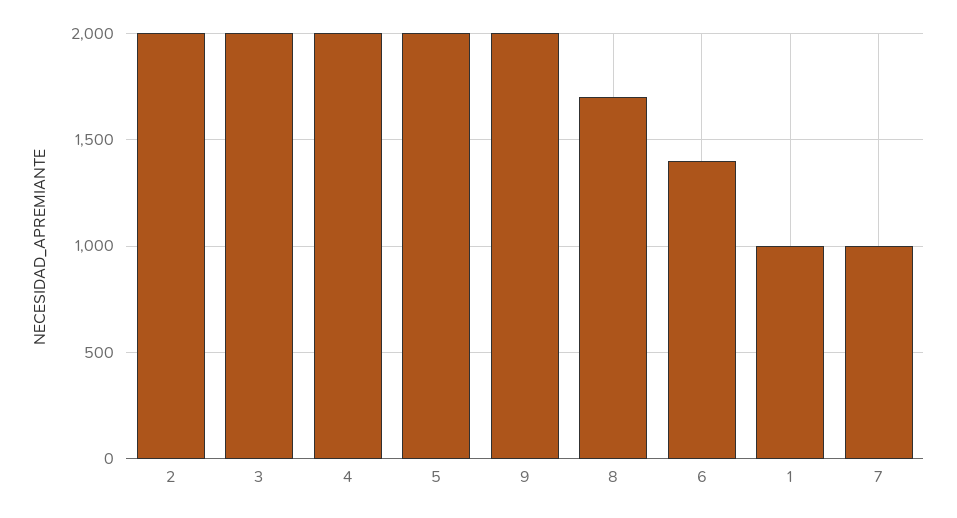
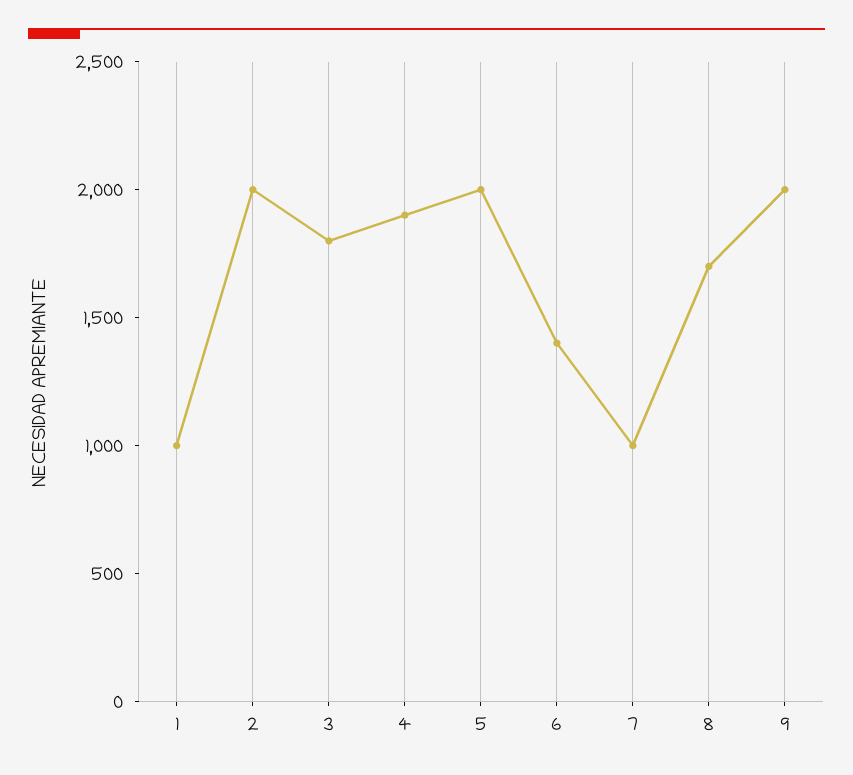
3: 2000 -> 1800
4: 2000 -> 1900

